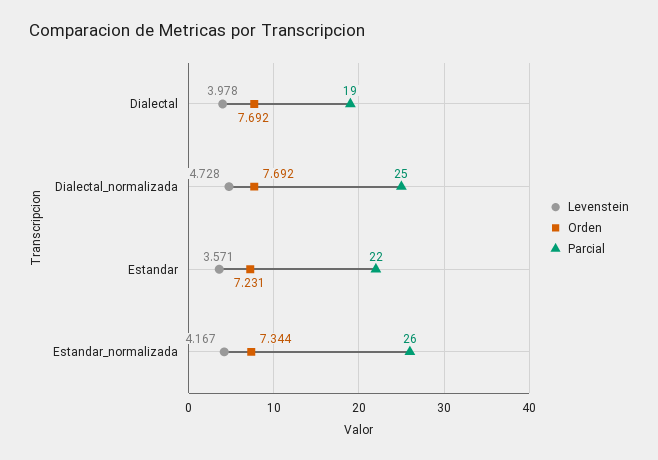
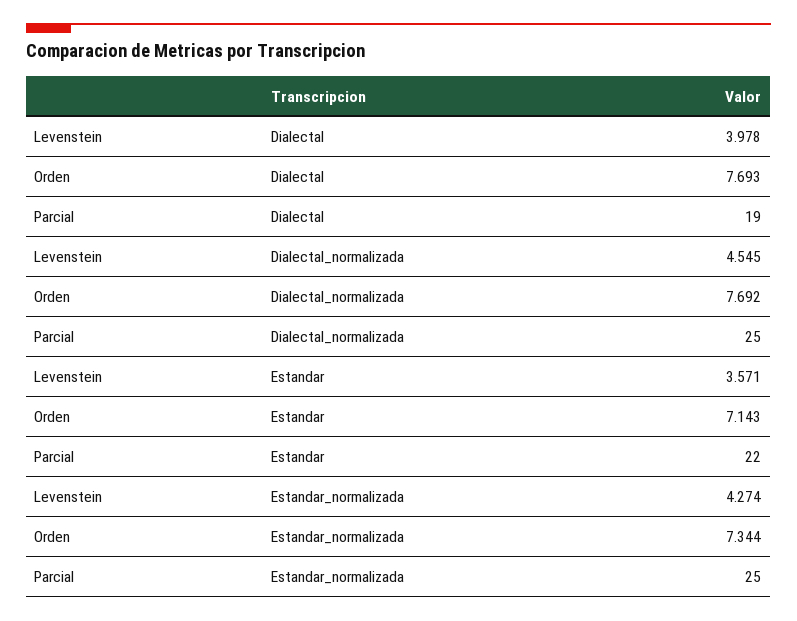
Orden, Dialectal: 7.692 -> 7.693
Levenstein, Dialectal_normalizada: 4.728 -> 4.545
Orden, Estandar: 7.231 -> 7.143
Levenstein, Estandar_normalizada: 4.167 -> 4.274
Parcial, Estandar_normalizada: 26 -> 25

